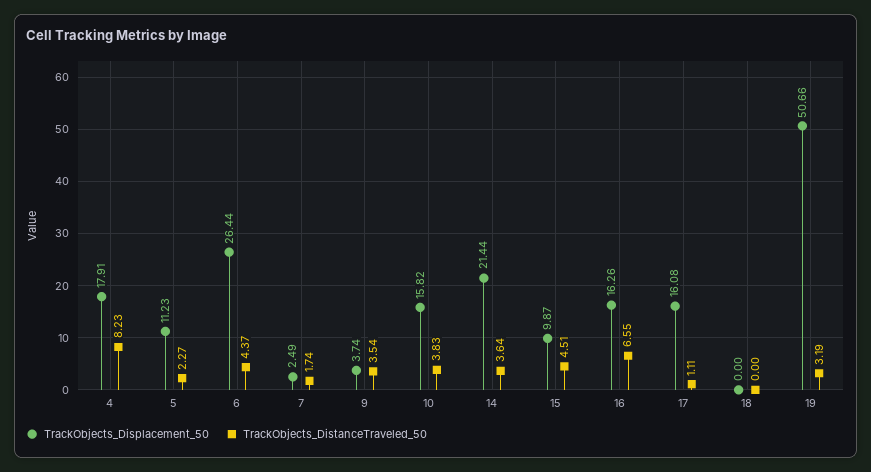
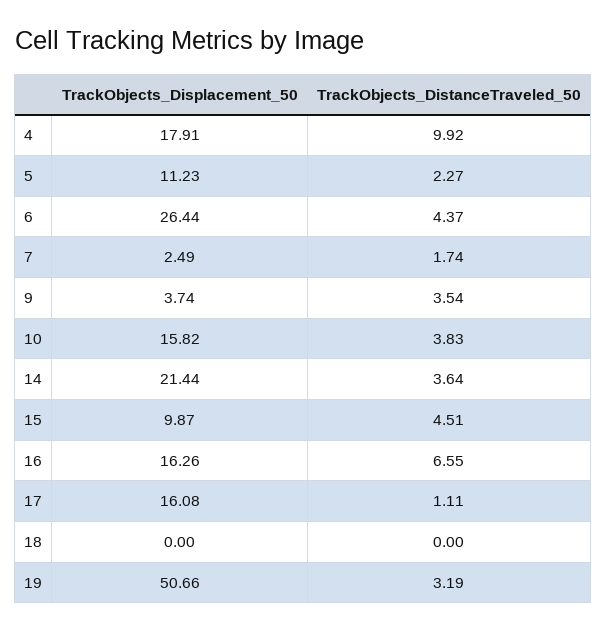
TrackObjects_DistanceTraveled_50, 4: 8.23 -> 9.92

